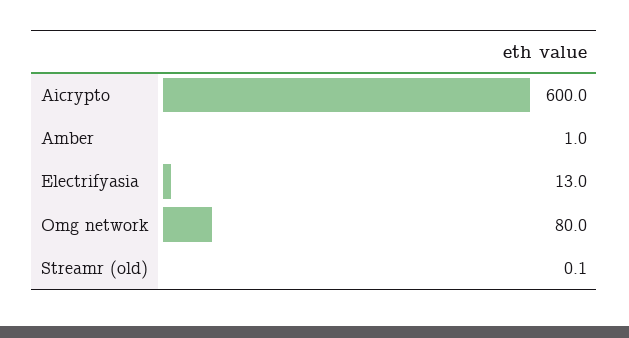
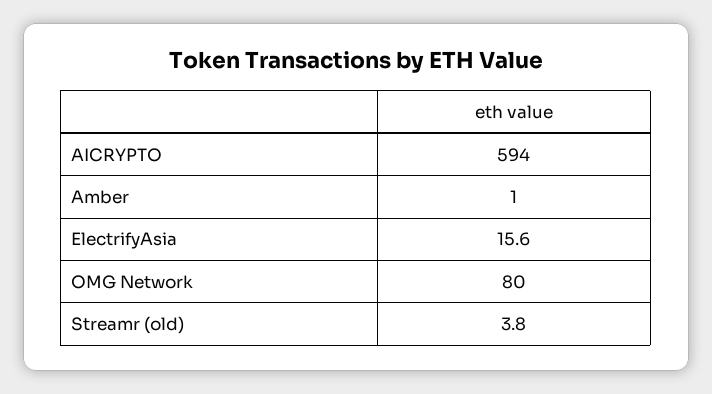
Aicrypto: 600 -> 594
Electrifyasia: 13 -> 15.6
Streamr (old): 0.1 -> 3.8

